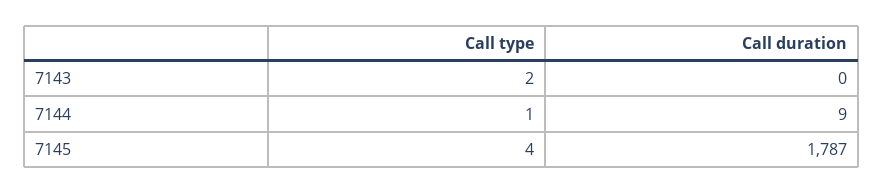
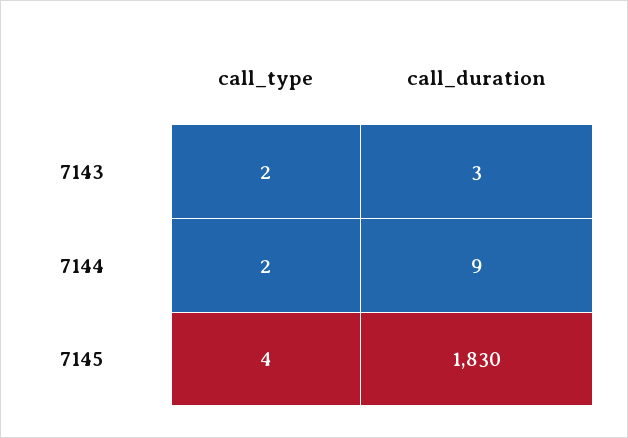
Call duration, 7143: 0 -> 3
Call type, 7144: 1 -> 2
Call duration, 7145: 1787 -> 1830

